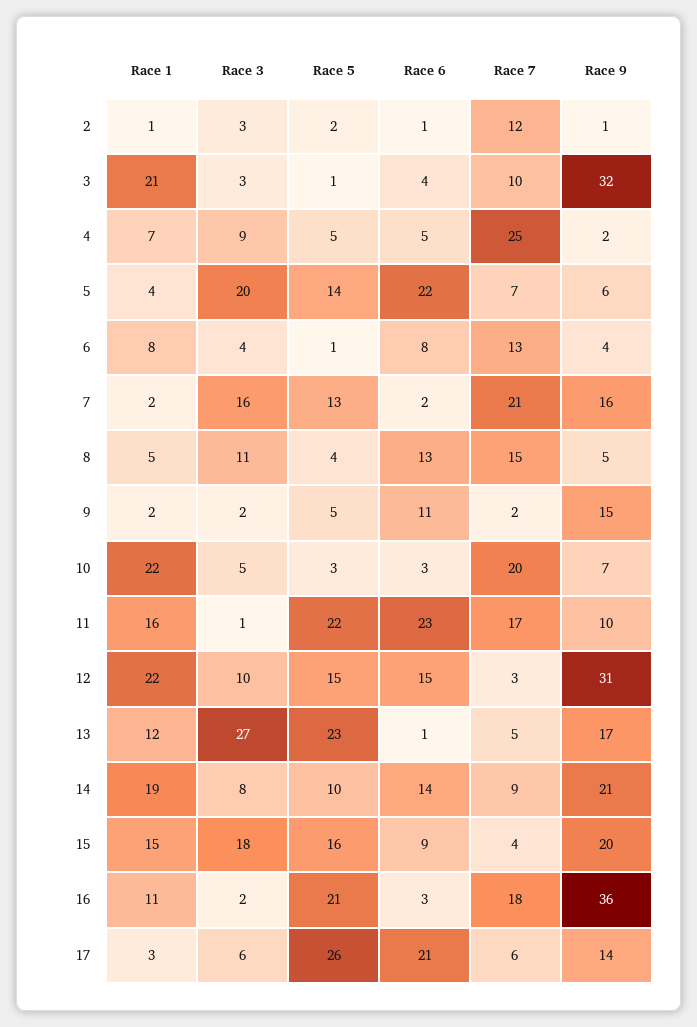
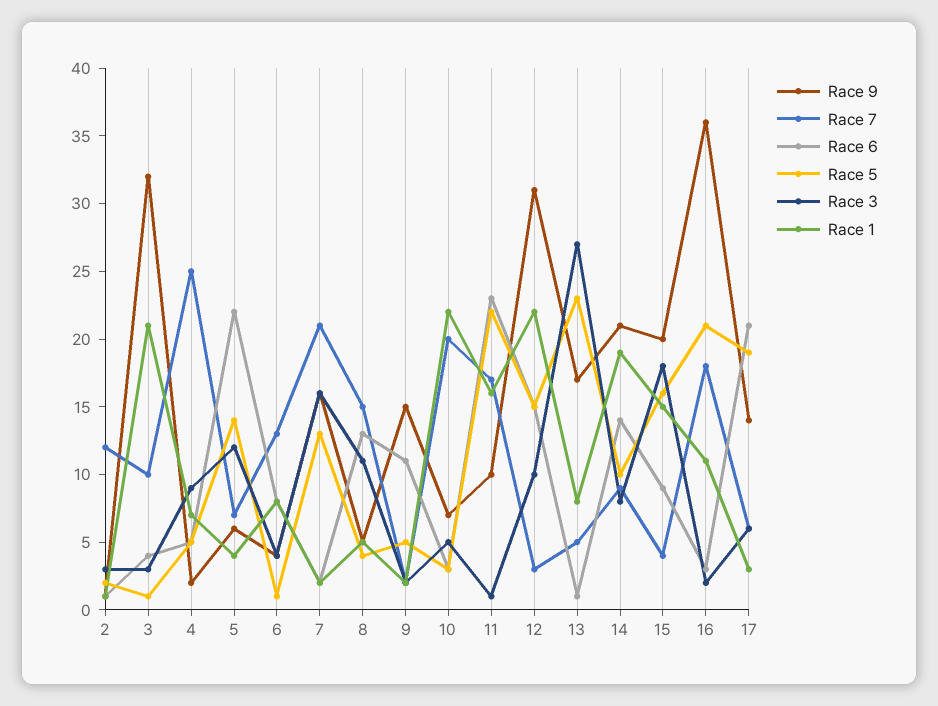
Race 3, 5: 20 -> 12
Race 1, 13: 12 -> 8
Race 5, 17: 26 -> 19

